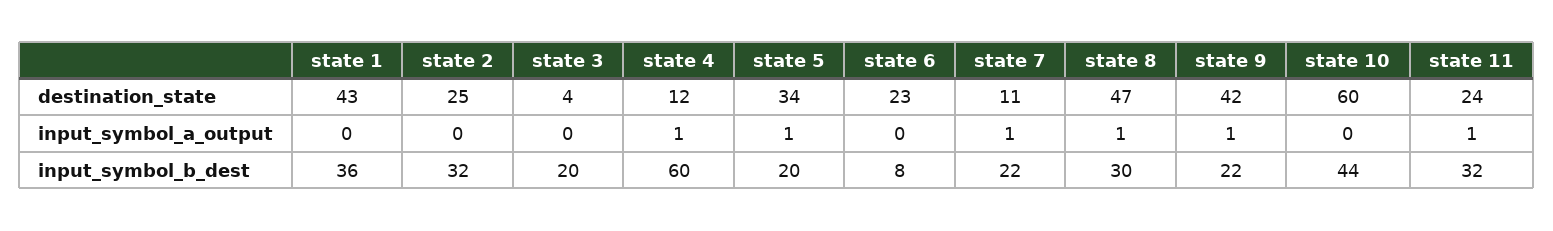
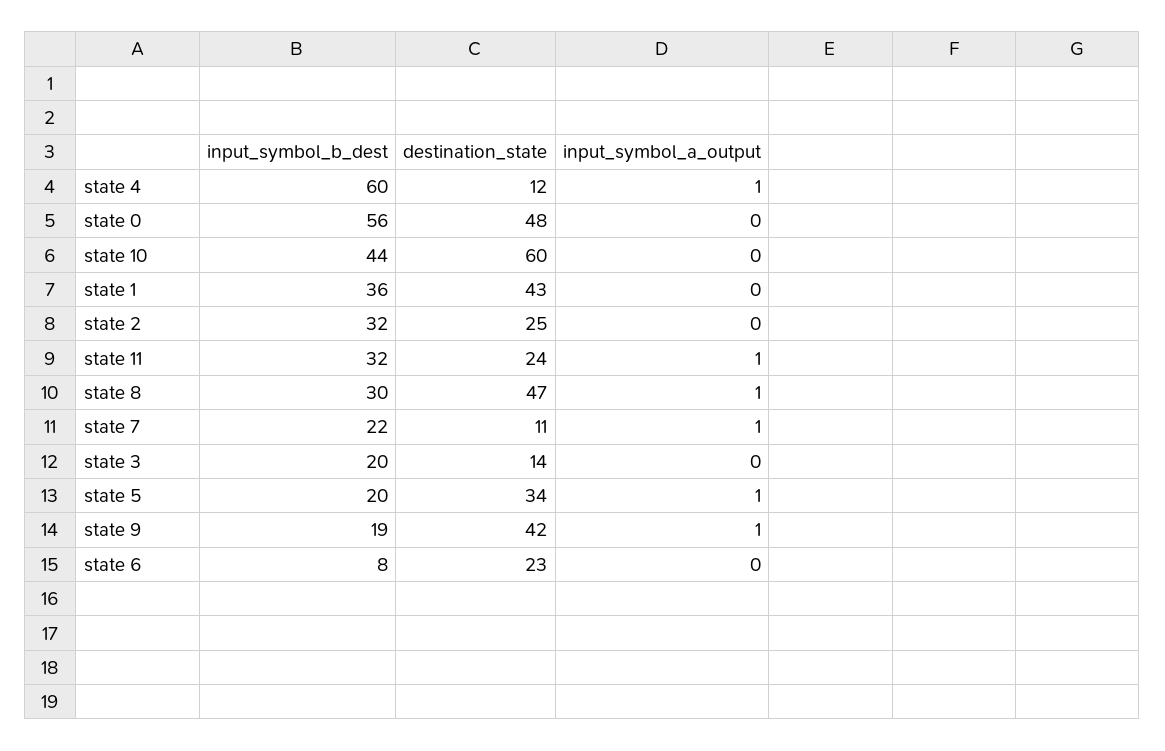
state 3, destination_state: 4 -> 14
state 9, input_symbol_b_dest: 22 -> 19
state 0, input_symbol_b_dest: none -> 56
state 0, destination_state: none -> 48
state 0, input_symbol_a_output: none -> 0

